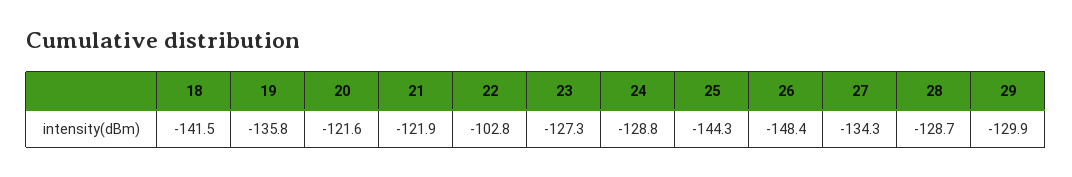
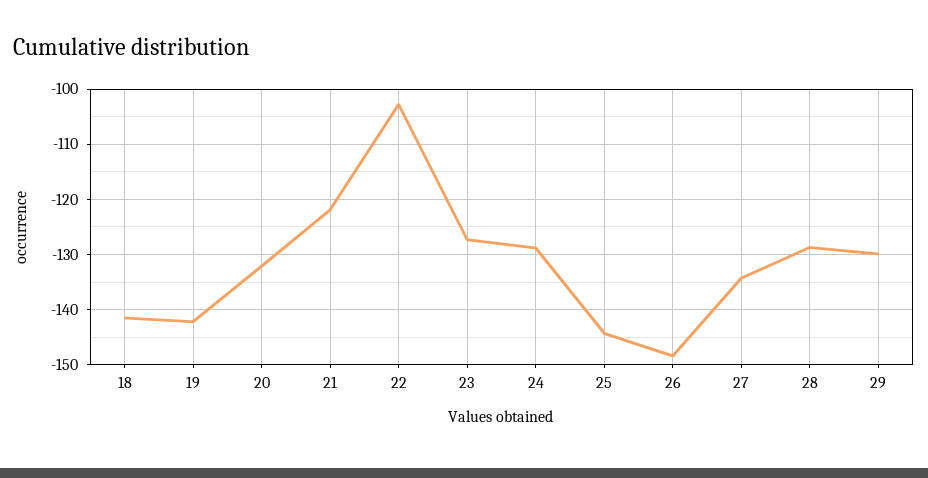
19: -135.8 -> -142
20: -121.6 -> -132

